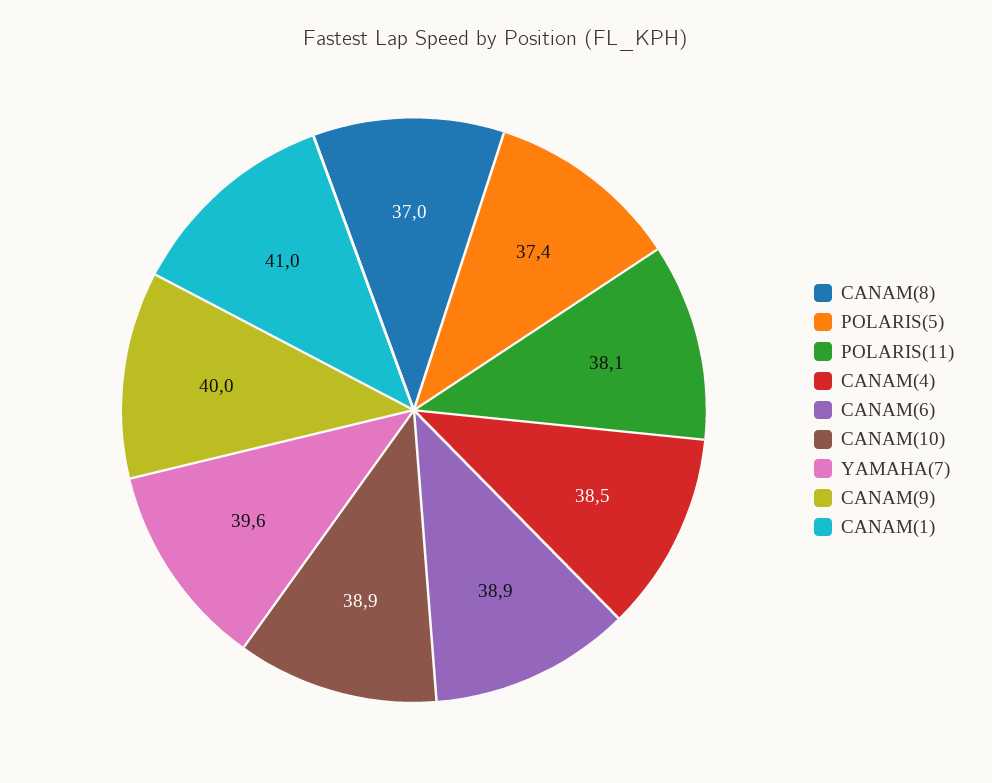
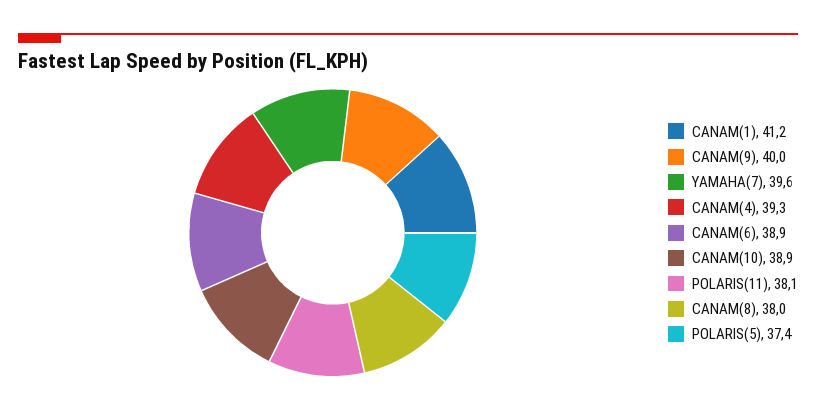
CANAM(8): 37 -> 38
CANAM(4): 38.5 -> 39.3
CANAM(1): 41 -> 41.2

